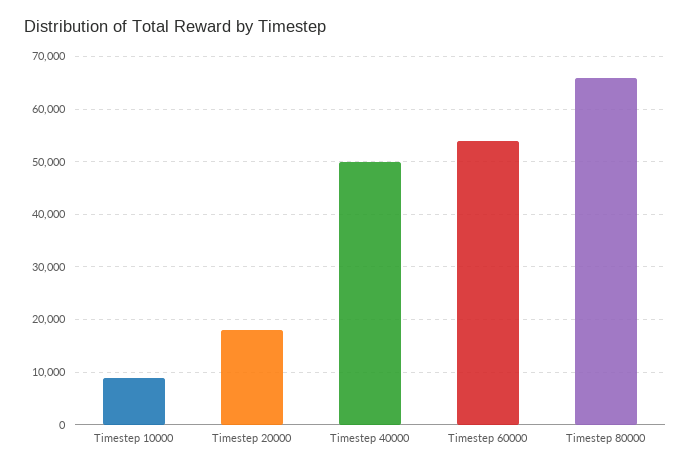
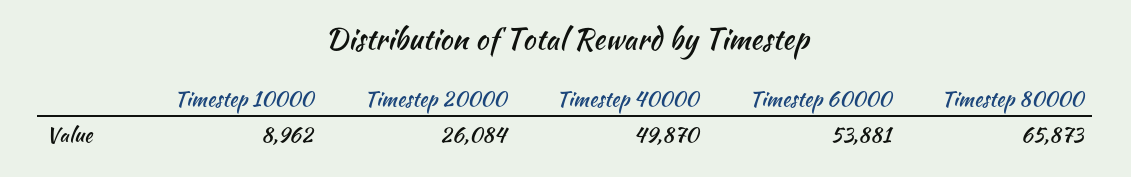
Timestep 20000: 18000 -> 26084

